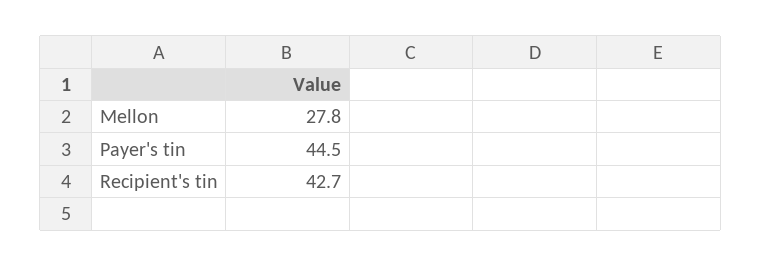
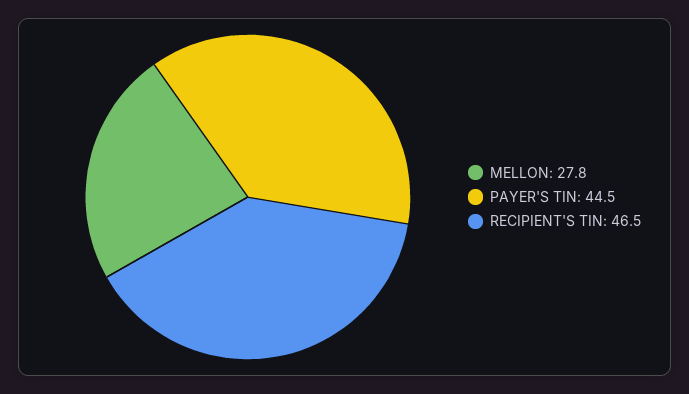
Recipient's tin: 42.7 -> 46.5

